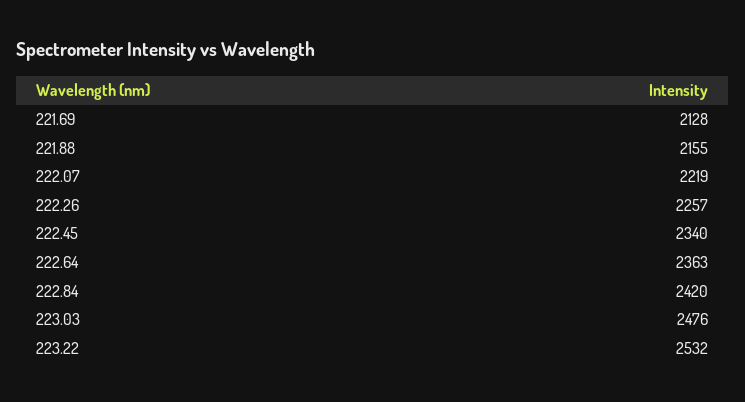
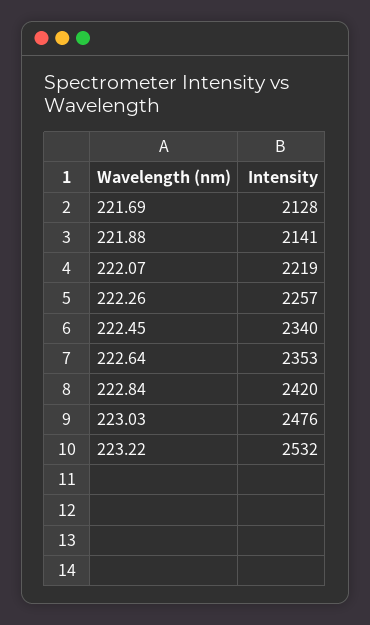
221.88: 2155 -> 2141
222.64: 2363 -> 2353

